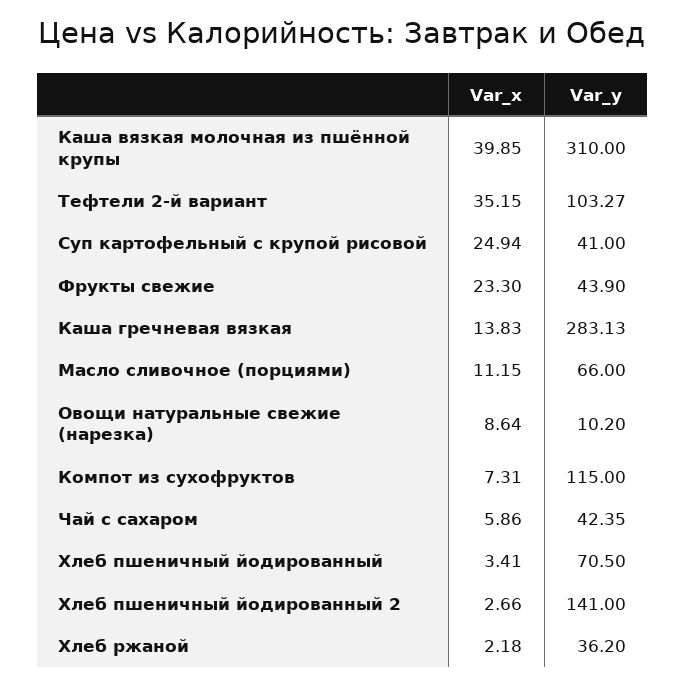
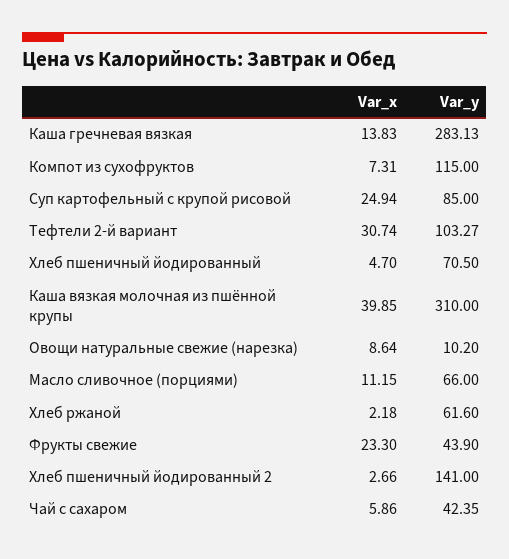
Var_x, Тефтели 2-й вариант: 35.15 -> 30.74
Var_y, Суп картофельный с крупой рисовой: 41 -> 85
Var_x, Хлеб пшеничный йодированный: 3.41 -> 4.7
Var_y, Хлеб ржаной: 36.2 -> 61.6

